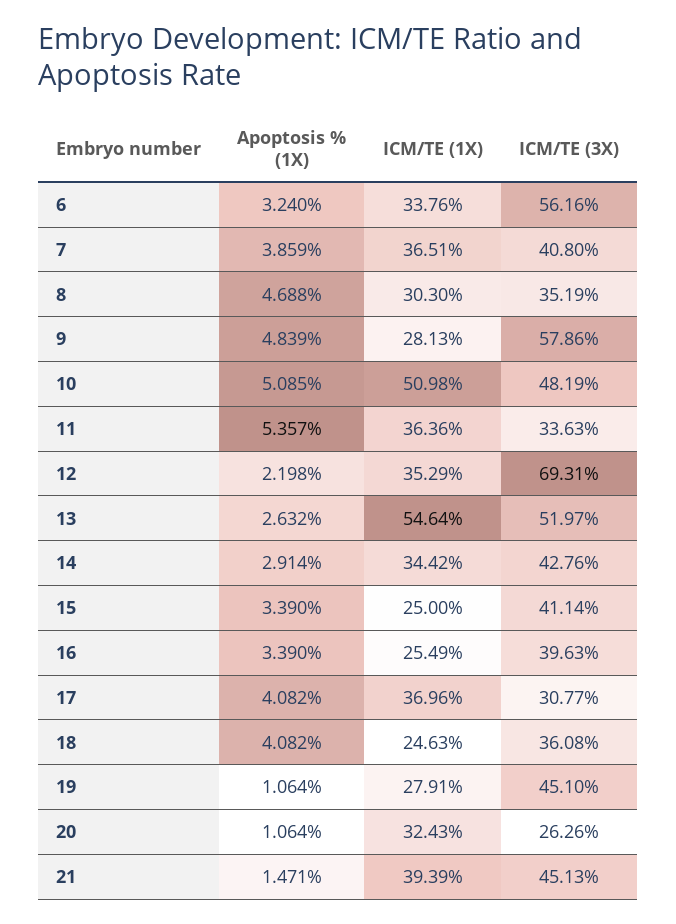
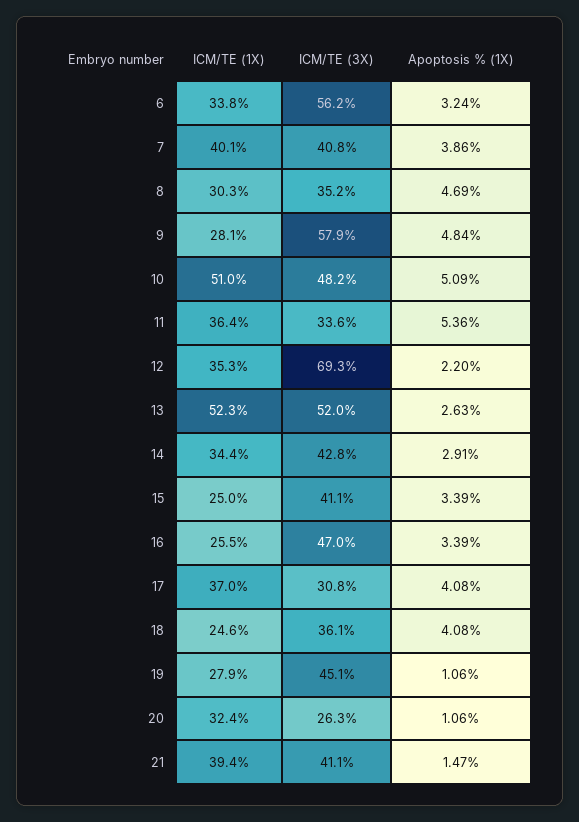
ICM/TE (1X), 7: 36.51 -> 40.1
ICM/TE (1X), 13: 54.64 -> 52.3
ICM/TE (3X), 16: 39.63 -> 47
ICM/TE (3X), 21: 45.13 -> 41.1

